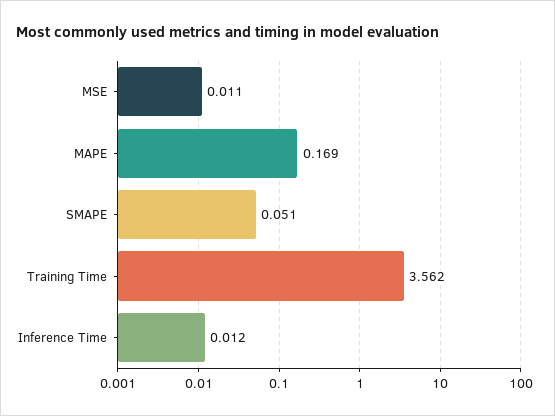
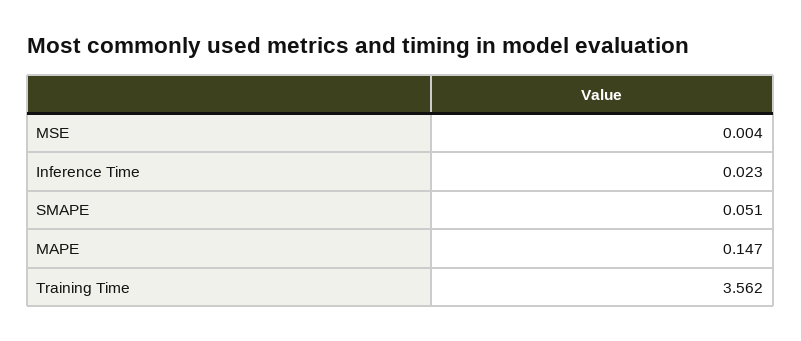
MSE: 0.011 -> 0.004
MAPE: 0.169 -> 0.147
Inference Time: 0.012 -> 0.023

